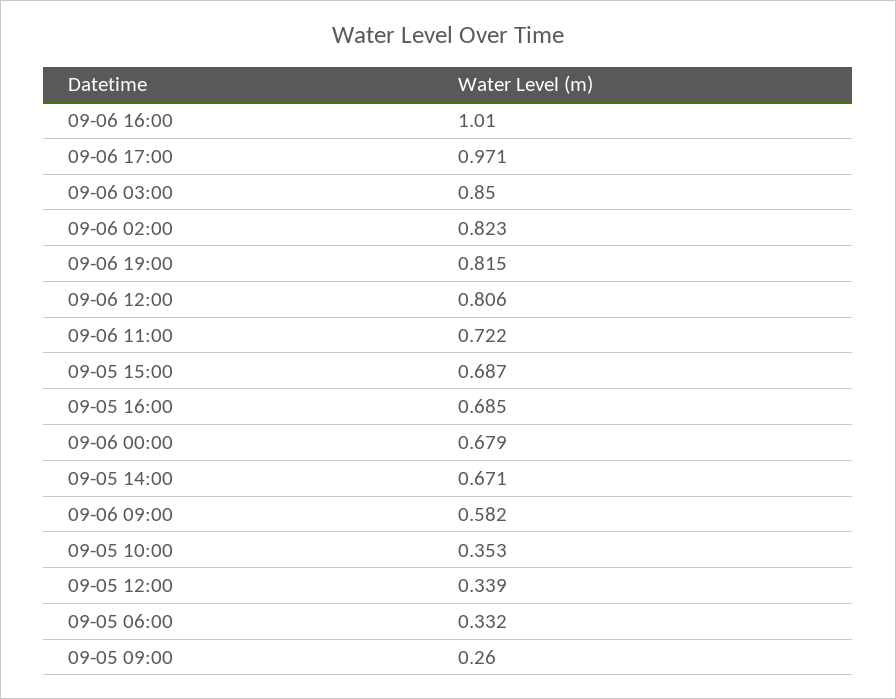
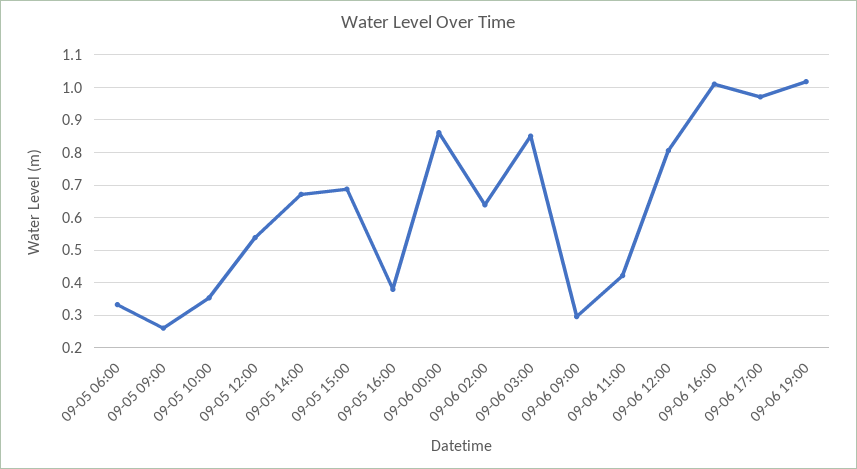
09-06 02:00: 0.823 -> 0.64
09-06 19:00: 0.815 -> 1.02
09-06 11:00: 0.722 -> 0.42
09-05 16:00: 0.685 -> 0.38
09-06 00:00: 0.679 -> 0.86
09-06 09:00: 0.582 -> 0.3
09-05 12:00: 0.339 -> 0.54

